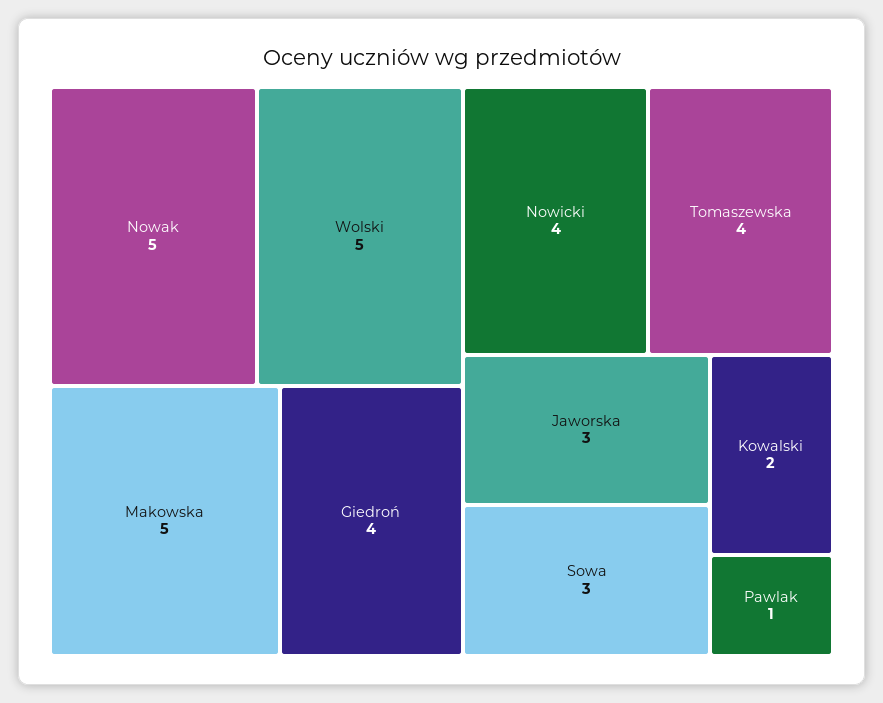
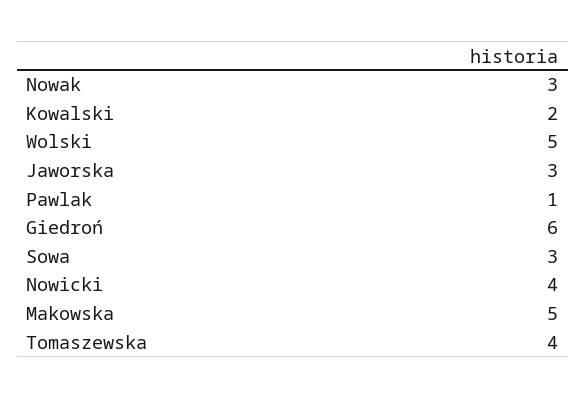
Nowak: 5 -> 3
Giedroń: 4 -> 6

